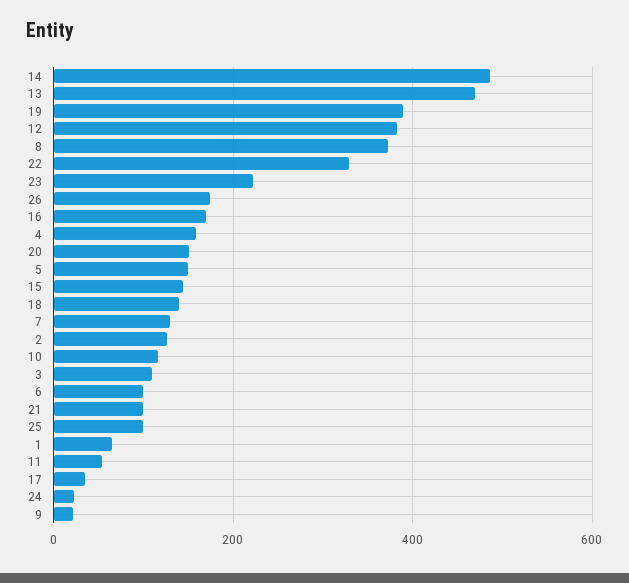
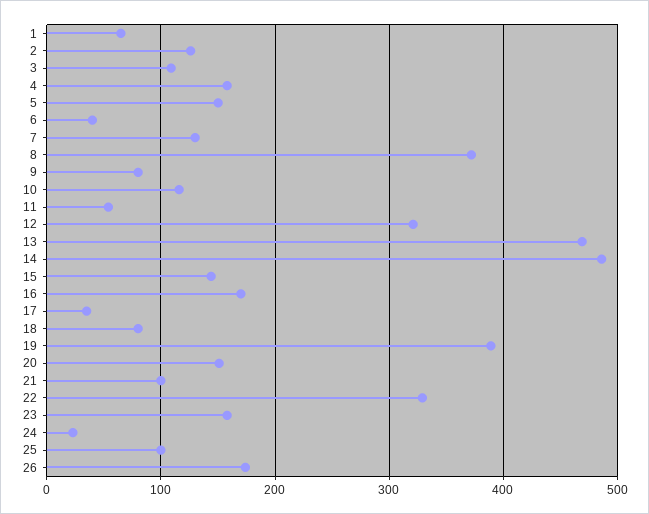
12: 380 -> 320
23: 220 -> 160
18: 140 -> 80
6: 100 -> 40
9: 20 -> 80

